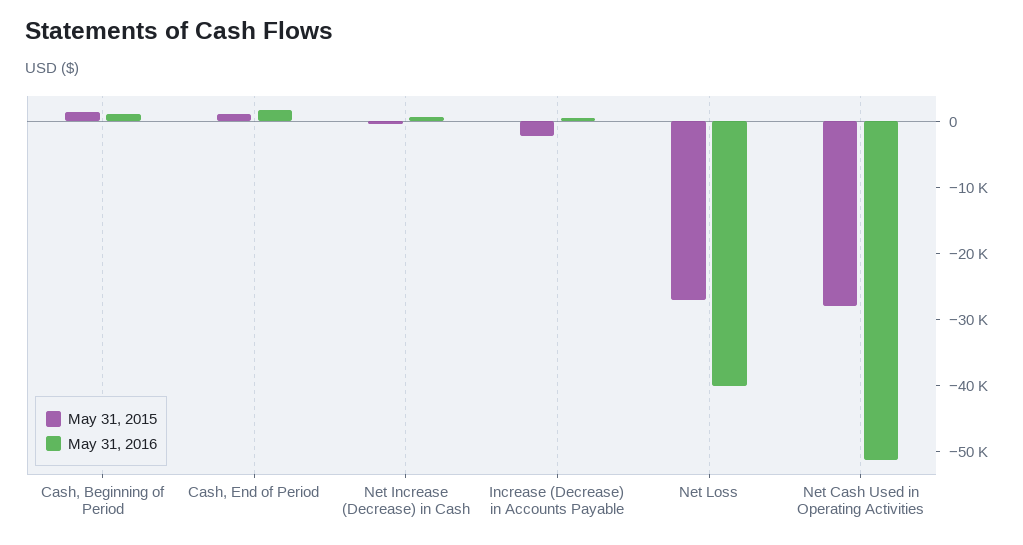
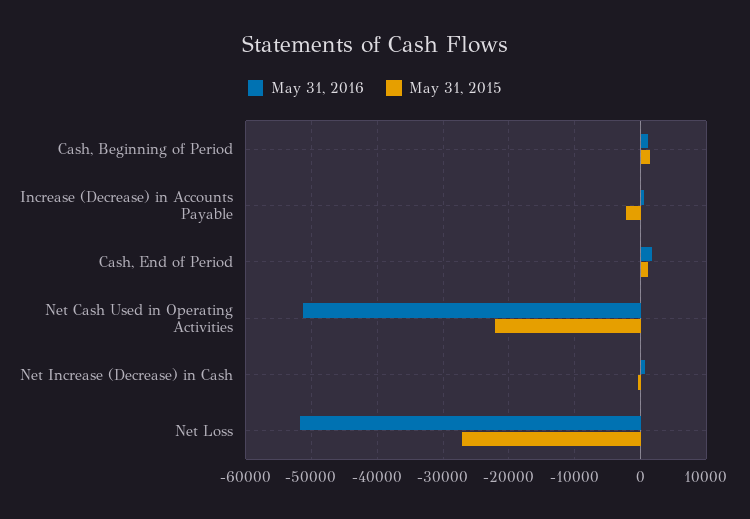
May 31, 2016, Net Loss: -40000 -> -52000
May 31, 2015, Net Cash Used in Operating Activities: -28000 -> -22000

